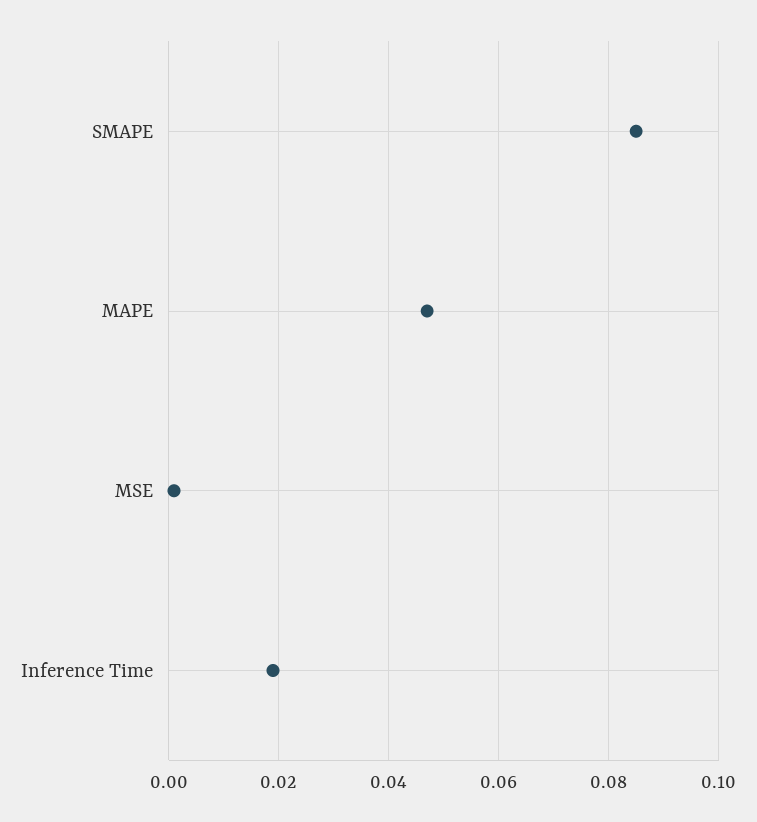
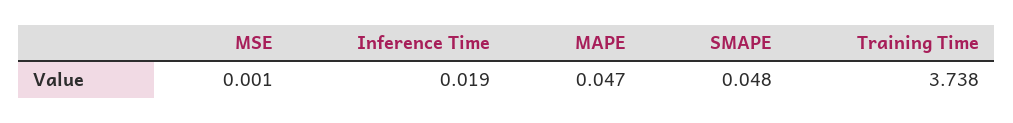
SMAPE: 0.085 -> 0.048
Training Time: none -> 3.738

